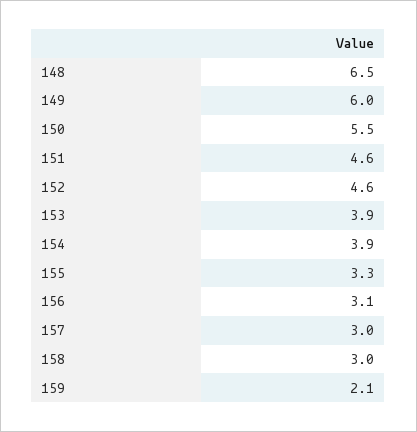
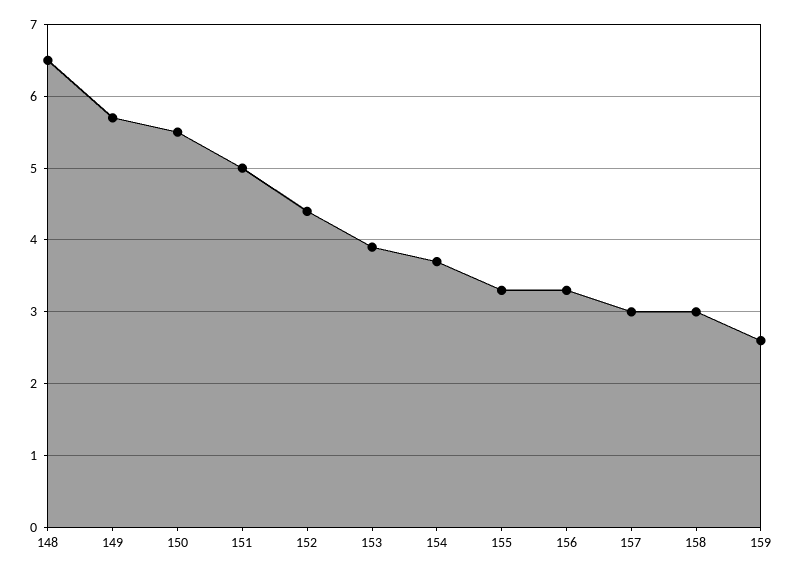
149: 6 -> 5.7
151: 4.6 -> 5
152: 4.6 -> 4.4
154: 3.9 -> 3.7
156: 3.1 -> 3.3
159: 2.1 -> 2.6

